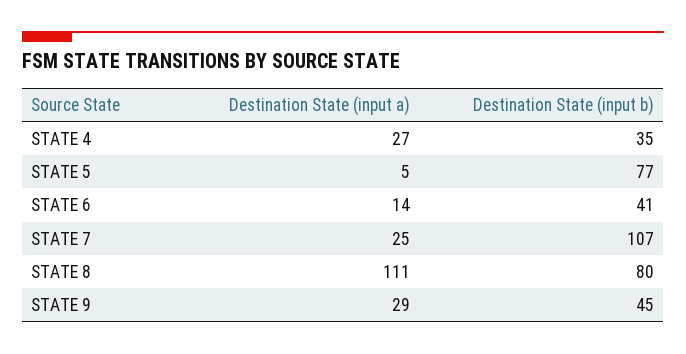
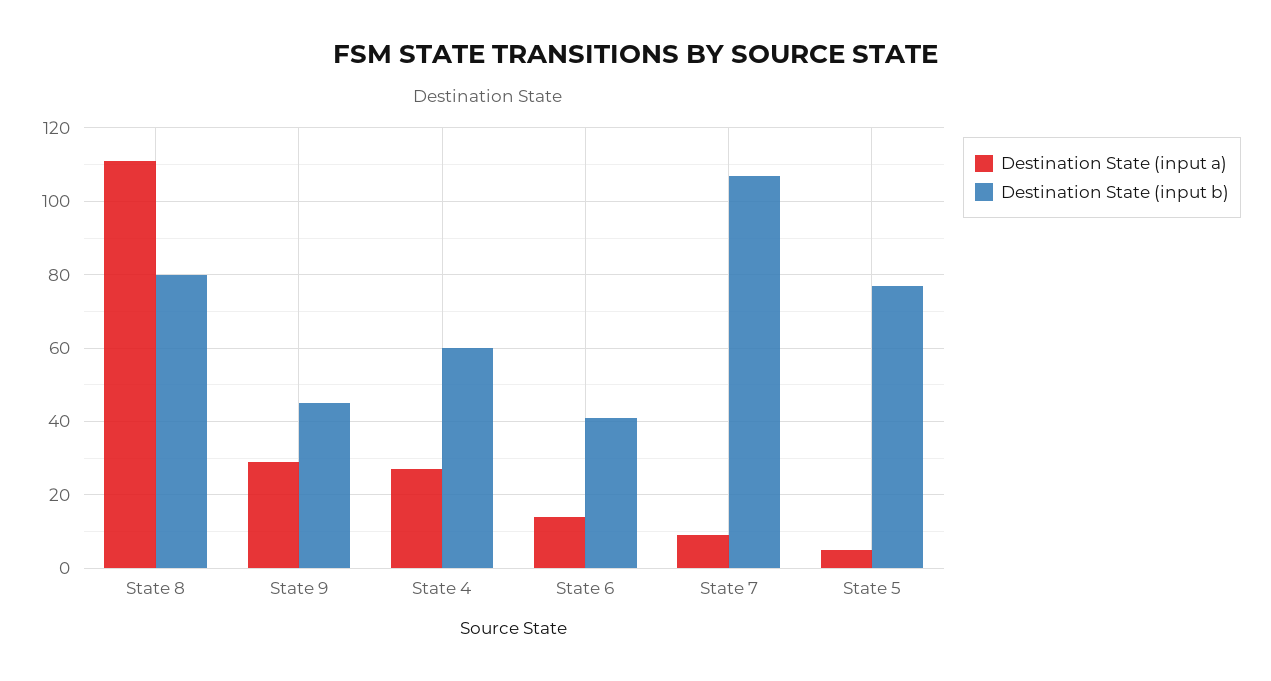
Destination State (input b), STATE 4: 35 -> 60
Destination State (input a), STATE 7: 25 -> 10

